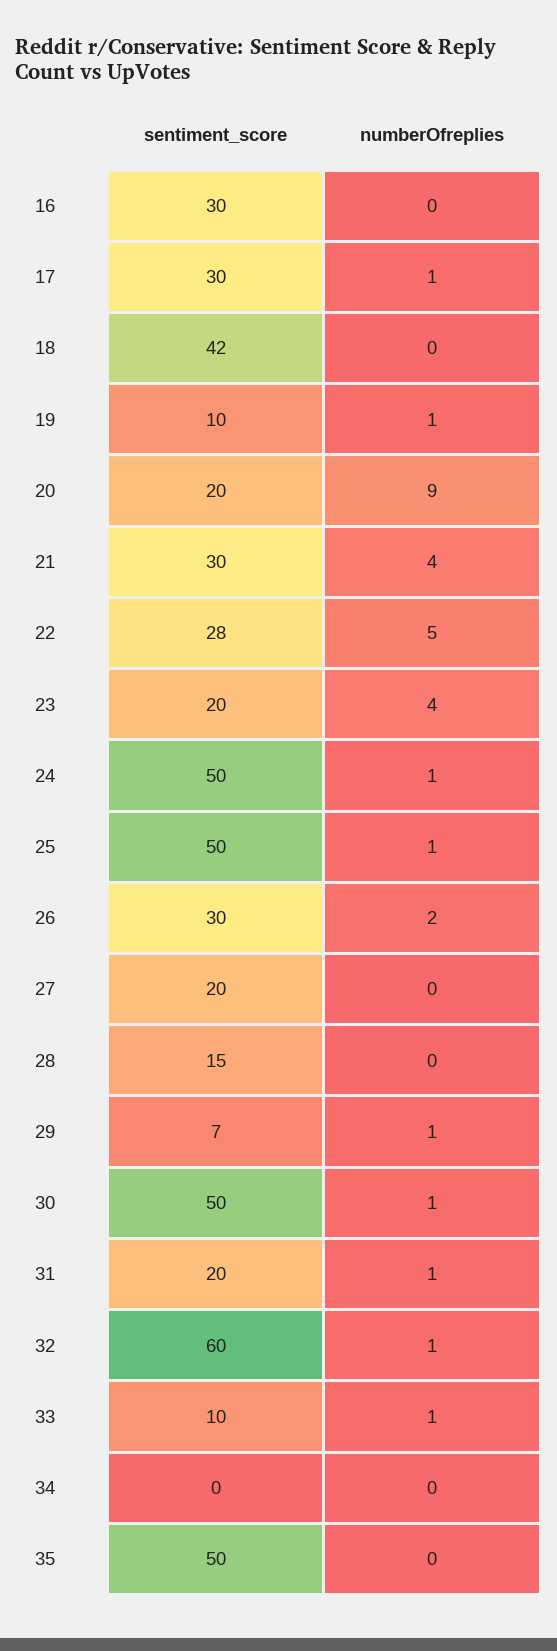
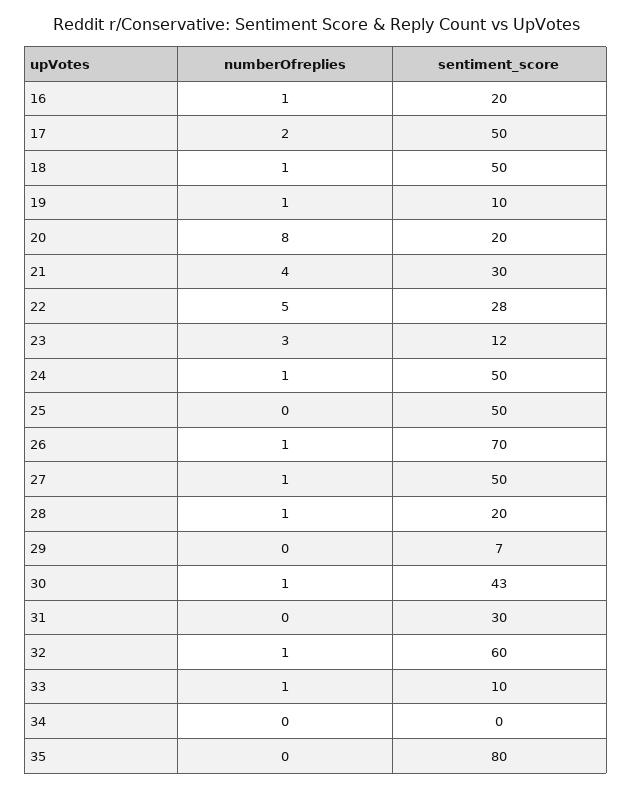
sentiment_score, 16: 30 -> 20
numberOfreplies, 16: 0 -> 1
sentiment_score, 17: 30 -> 50
numberOfreplies, 17: 1 -> 2
sentiment_score, 18: 42 -> 50
numberOfreplies, 18: 0 -> 1
numberOfreplies, 20: 9 -> 8
sentiment_score, 23: 20 -> 12
numberOfreplies, 23: 4 -> 3
numberOfreplies, 25: 1 -> 0
sentiment_score, 26: 30 -> 70
numberOfreplies, 26: 2 -> 1
sentiment_score, 27: 20 -> 50
numberOfreplies, 27: 0 -> 1
sentiment_score, 28: 15 -> 20
numberOfreplies, 28: 0 -> 1
numberOfreplies, 29: 1 -> 0
sentiment_score, 30: 50 -> 43
sentiment_score, 31: 20 -> 30
numberOfreplies, 31: 1 -> 0
sentiment_score, 35: 50 -> 80

